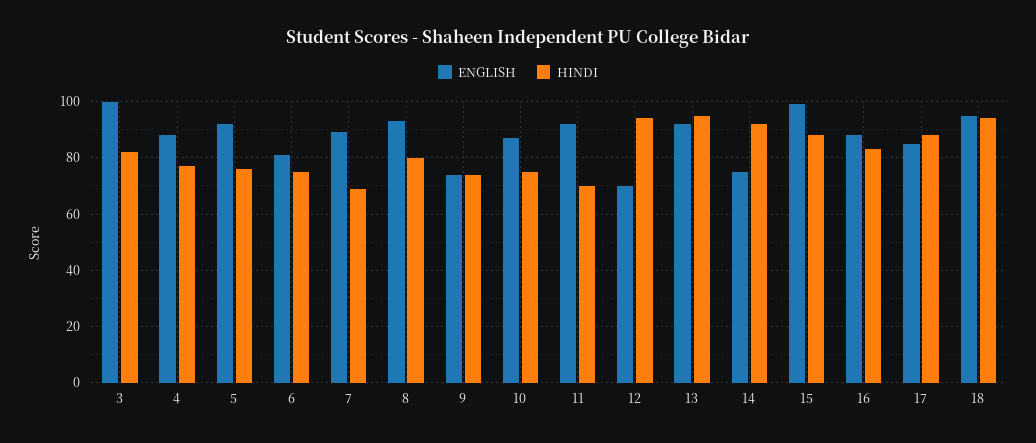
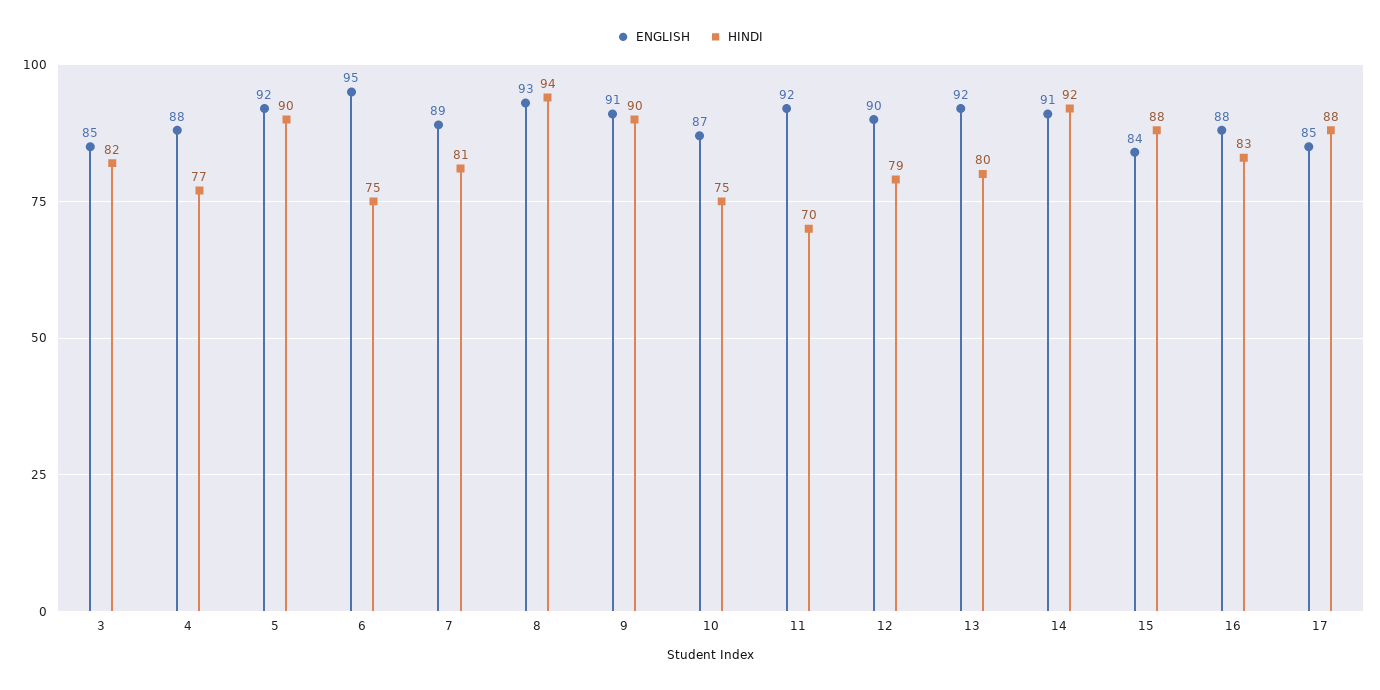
ENGLISH, 3: 100 -> 85
HINDI, 5: 75 -> 90
ENGLISH, 6: 80 -> 95
HINDI, 7: 70 -> 81
HINDI, 8: 80 -> 94
ENGLISH, 9: 75 -> 91
HINDI, 9: 75 -> 90
ENGLISH, 12: 70 -> 90
HINDI, 12: 95 -> 79
HINDI, 13: 95 -> 80
ENGLISH, 14: 75 -> 91
ENGLISH, 15: 100 -> 84
ENGLISH, 18: 95 -> none
HINDI, 18: 95 -> none

